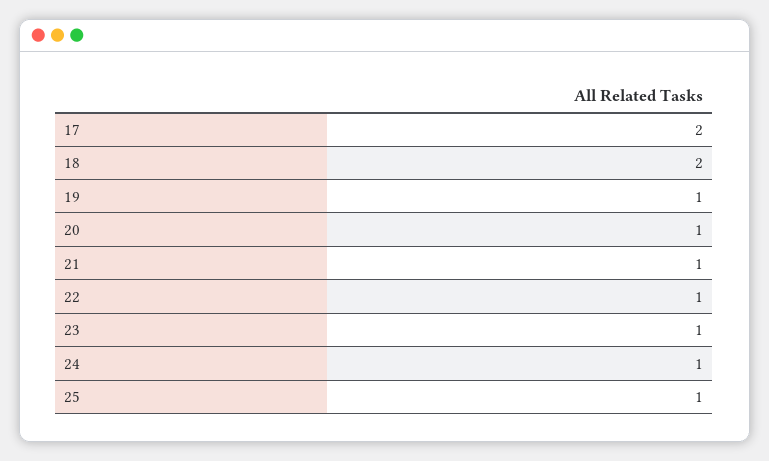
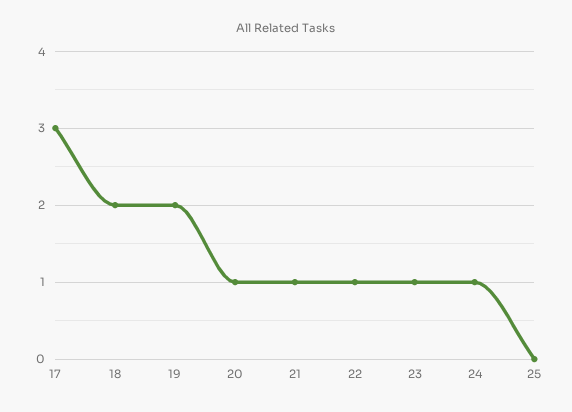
17: 2 -> 3
19: 1 -> 2
25: 1 -> 0

